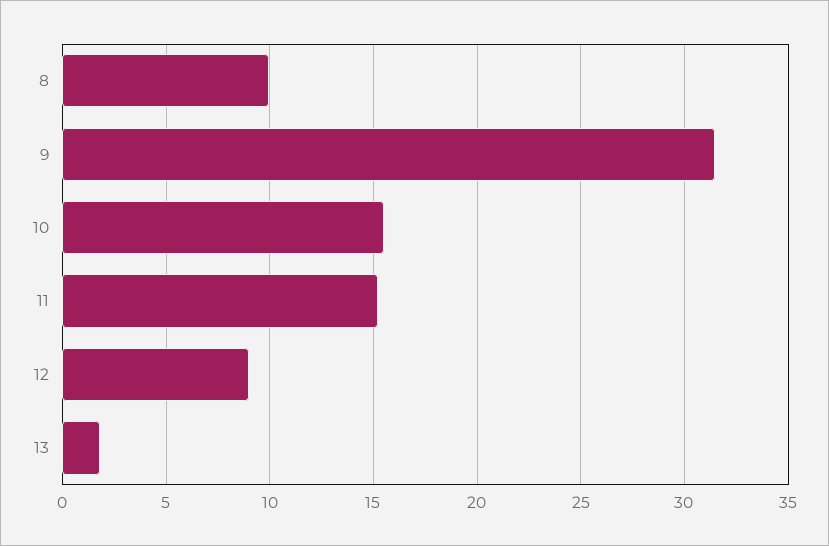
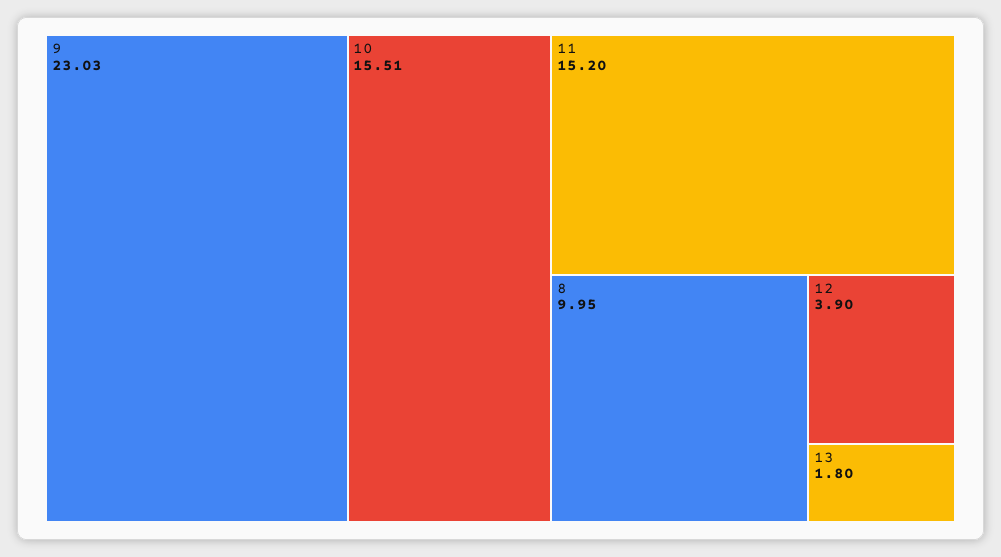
9: 31.5 -> 23.03
12: 9 -> 3.9

